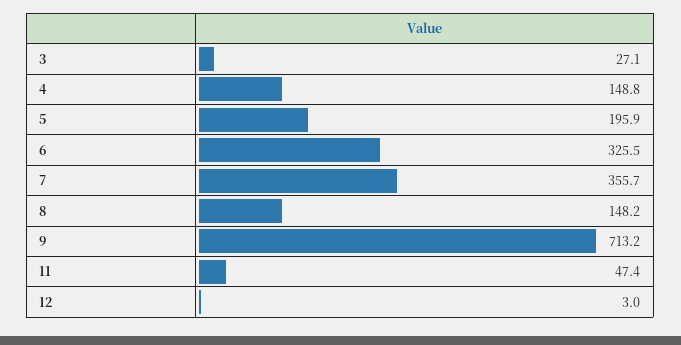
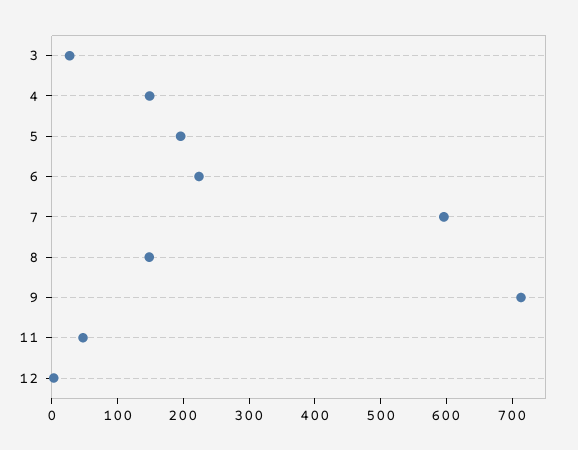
6: 325.5 -> 220
7: 355.7 -> 600

